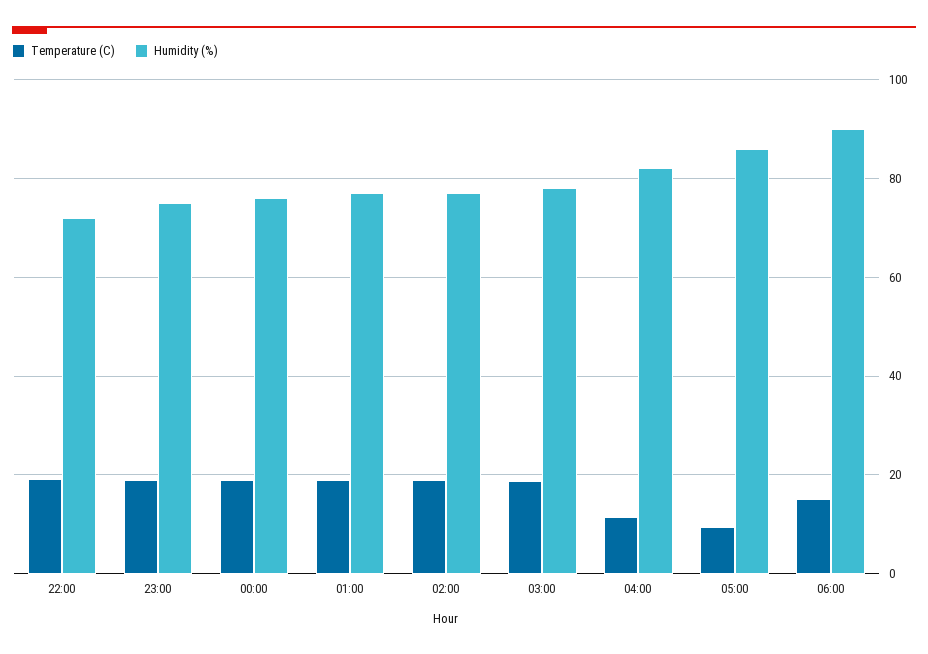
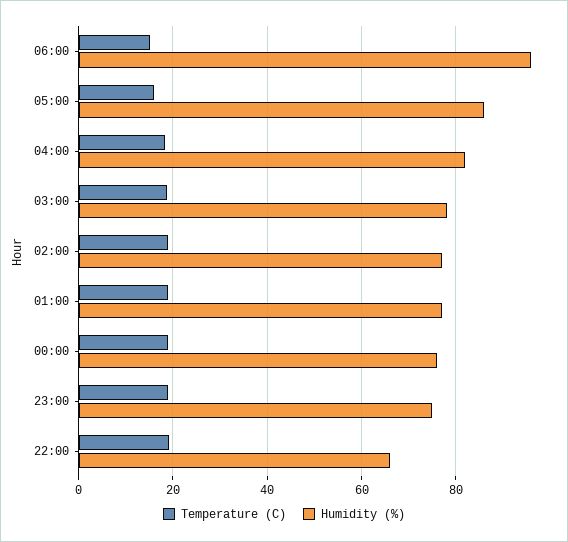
Humidity (%), 22:00: 72 -> 66
Temperature (C), 04:00: 12 -> 18
Temperature (C), 05:00: 10 -> 16
Humidity (%), 06:00: 90 -> 96

